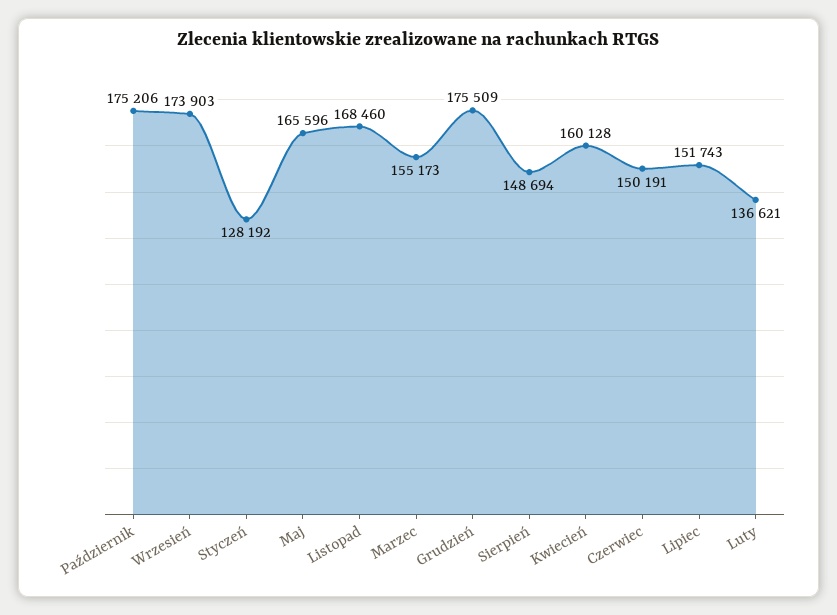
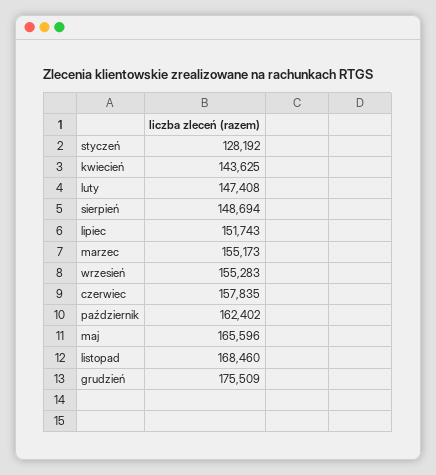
Październik: 175206 -> 162402
Wrzesień: 173903 -> 155283
Kwiecień: 160128 -> 143625
Czerwiec: 150191 -> 157835
Luty: 136621 -> 147408

